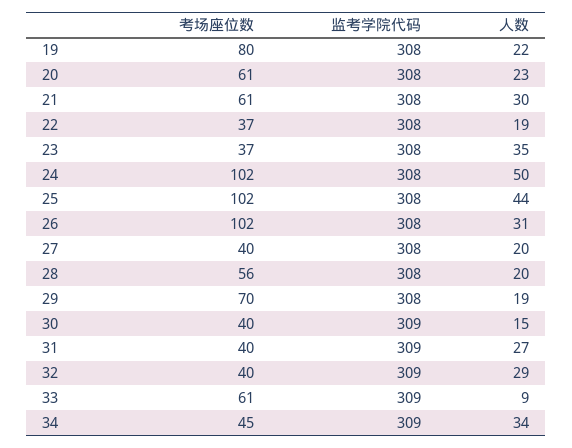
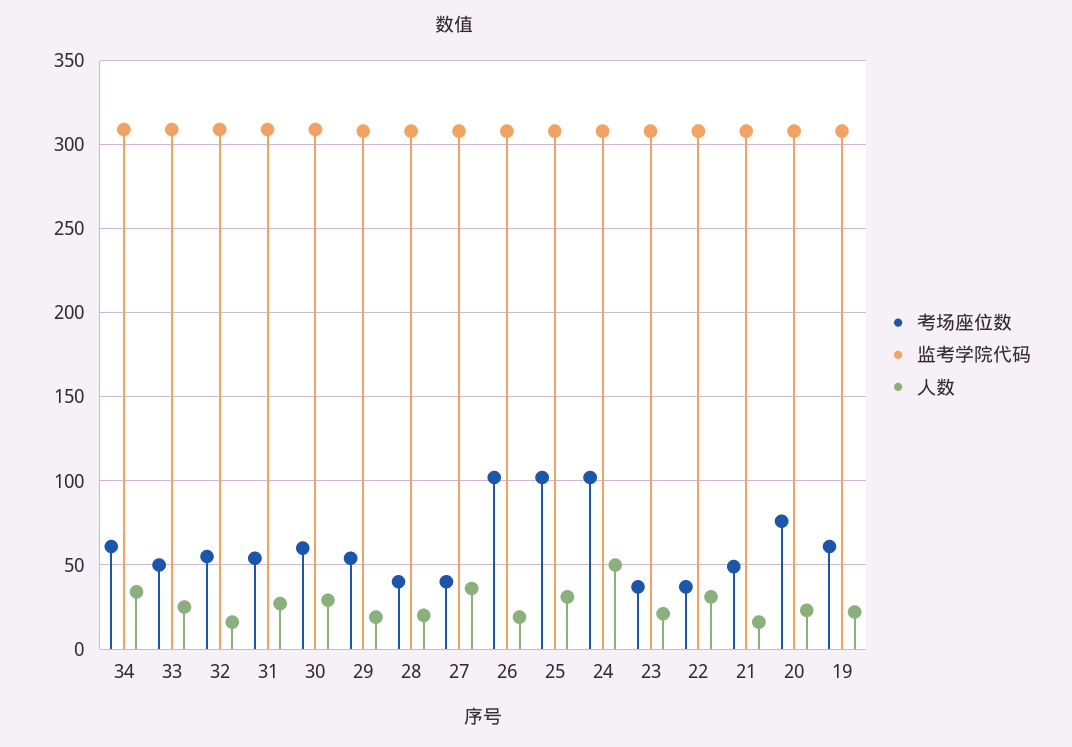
考场座位数, 19: 80 -> 60
考场座位数, 20: 61 -> 75
考场座位数, 21: 61 -> 50
人数, 21: 30 -> 15
人数, 22: 19 -> 30
人数, 23: 35 -> 20
人数, 25: 44 -> 30
人数, 26: 31 -> 20
人数, 27: 20 -> 35
考场座位数, 28: 56 -> 40
考场座位数, 29: 70 -> 55
考场座位数, 30: 40 -> 60
人数, 30: 15 -> 30
考场座位数, 31: 40 -> 55
考场座位数, 32: 40 -> 55
人数, 32: 29 -> 15
考场座位数, 33: 61 -> 50
人数, 33: 9 -> 25
考场座位数, 34: 45 -> 60

